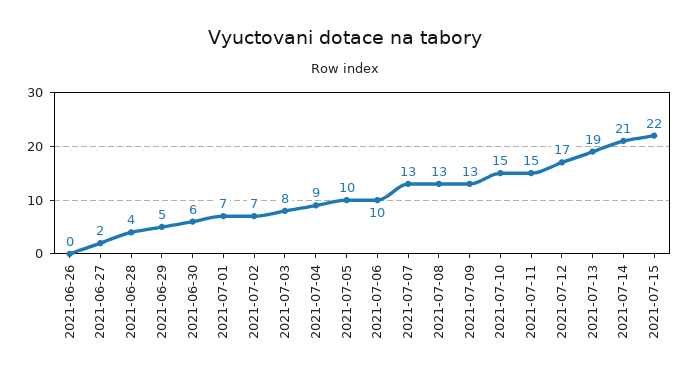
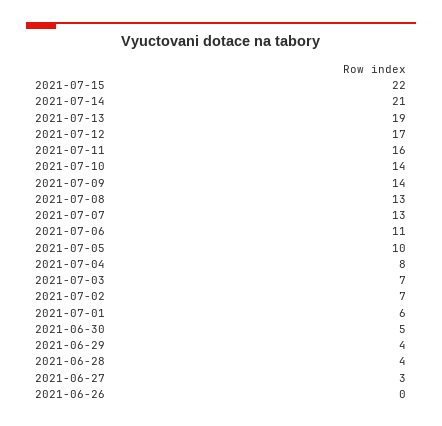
2021-06-27: 2 -> 3
2021-06-29: 5 -> 4
2021-06-30: 6 -> 5
2021-07-01: 7 -> 6
2021-07-03: 8 -> 7
2021-07-04: 9 -> 8
2021-07-06: 10 -> 11
2021-07-09: 13 -> 14
2021-07-10: 15 -> 14
2021-07-11: 15 -> 16

